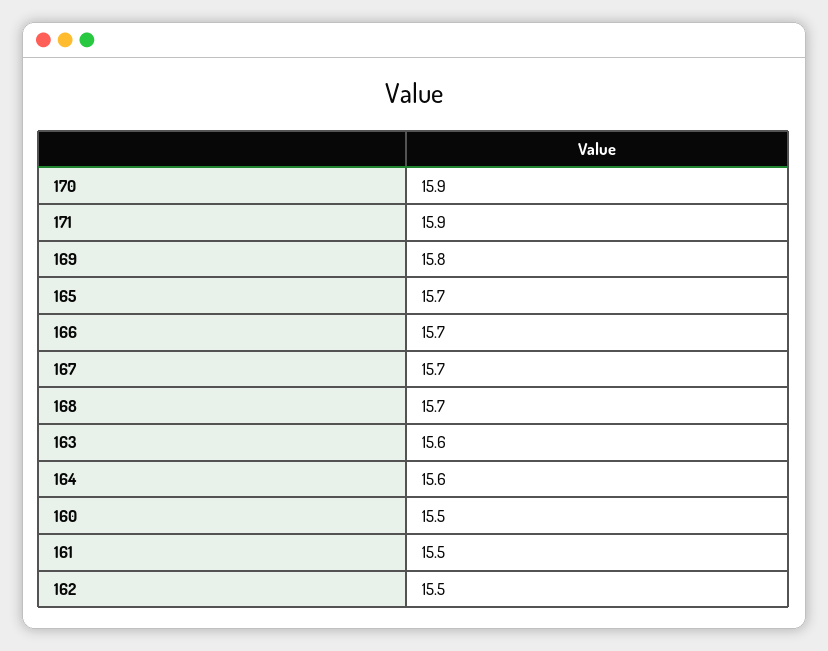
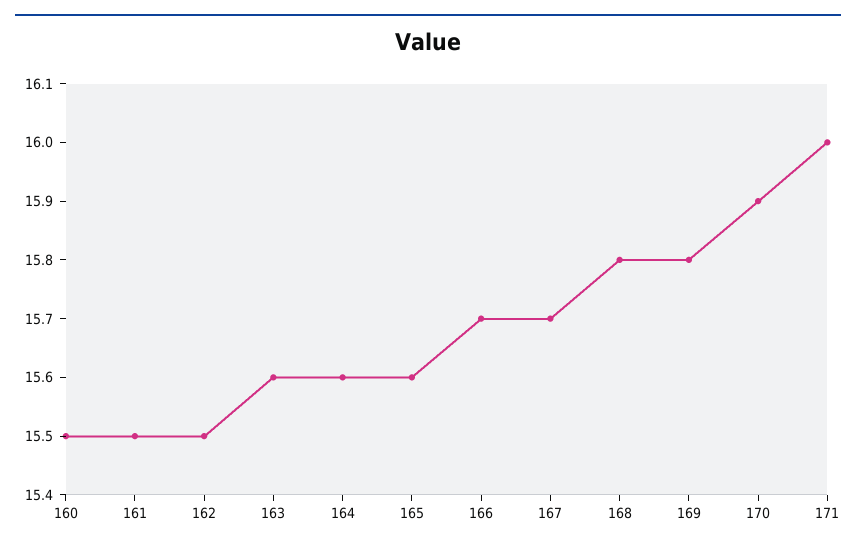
171: 15.9 -> 16
165: 15.7 -> 15.6
168: 15.7 -> 15.8

